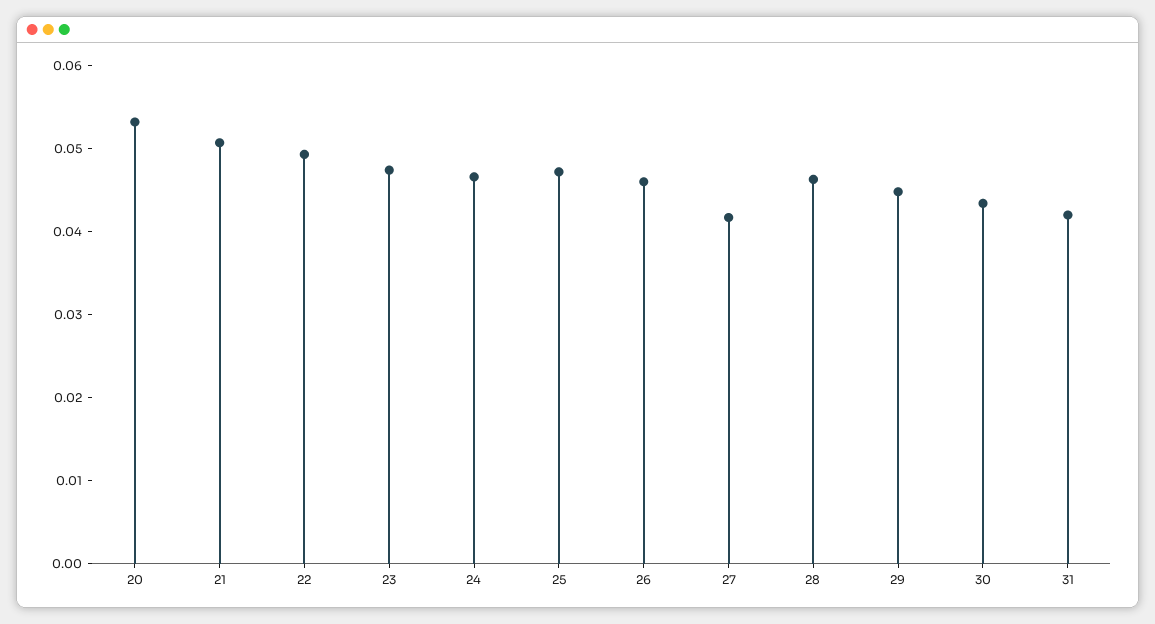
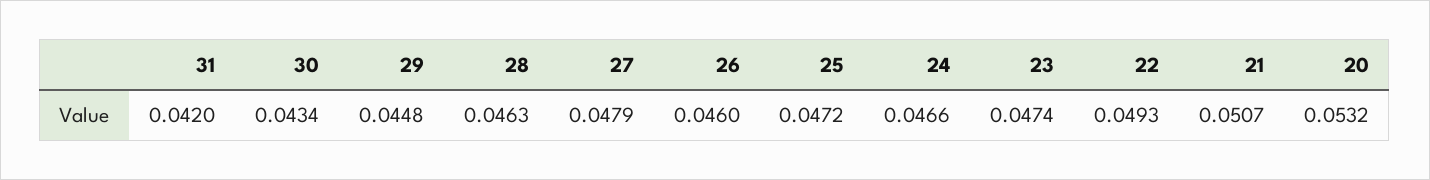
27: 0.042 -> 0.0479

